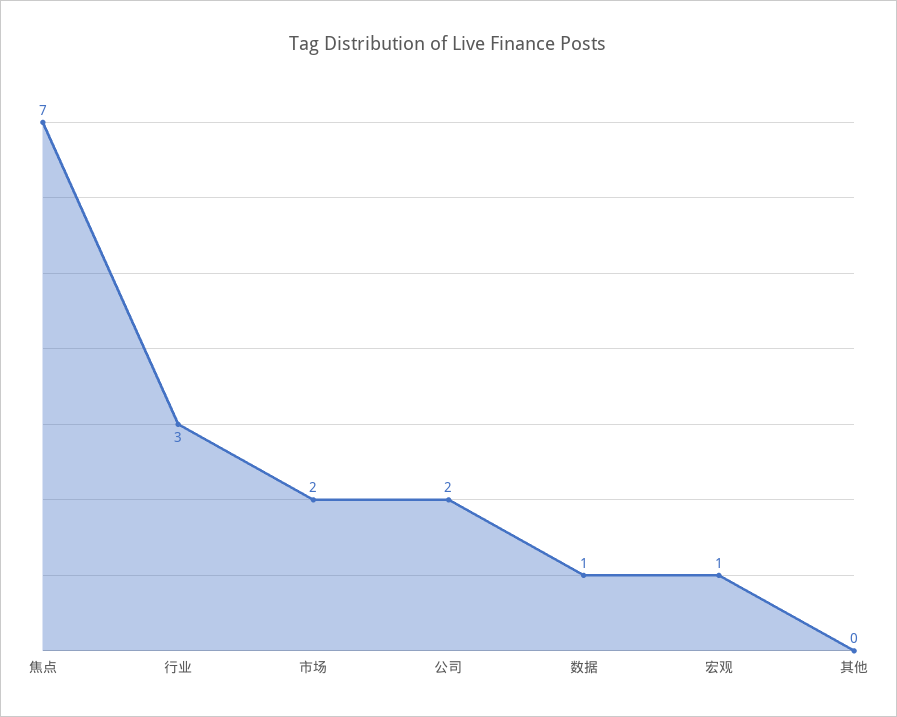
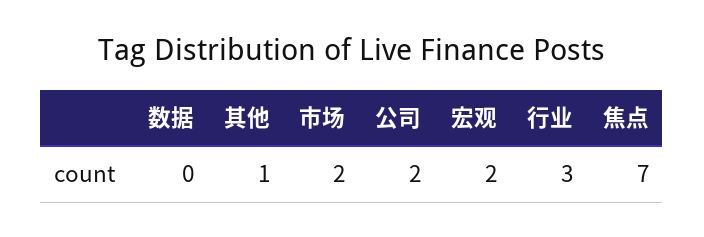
数据: 1 -> 0
宏观: 1 -> 2
其他: 0 -> 1

